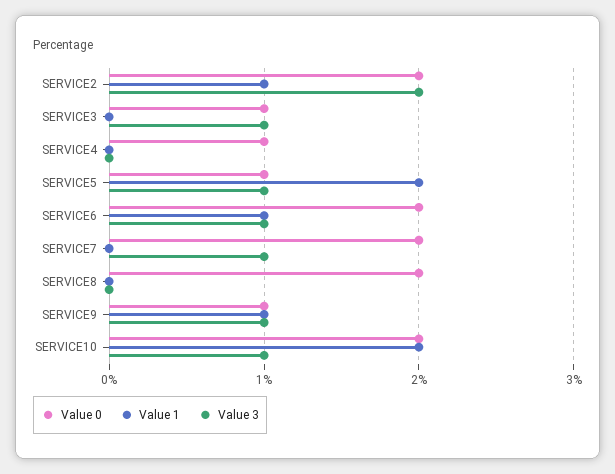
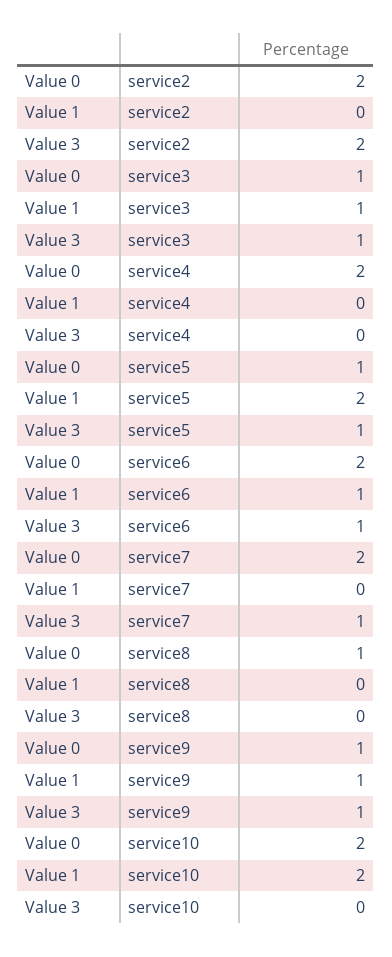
Value 1, SERVICE2: 1 -> 0
Value 1, SERVICE3: 0 -> 1
Value 0, SERVICE4: 1 -> 2
Value 0, SERVICE8: 2 -> 1
Value 3, SERVICE10: 1 -> 0

